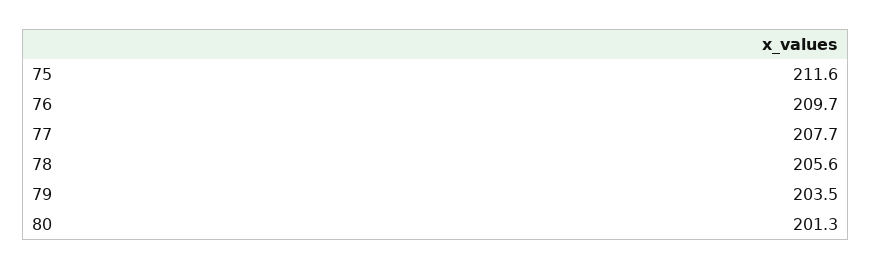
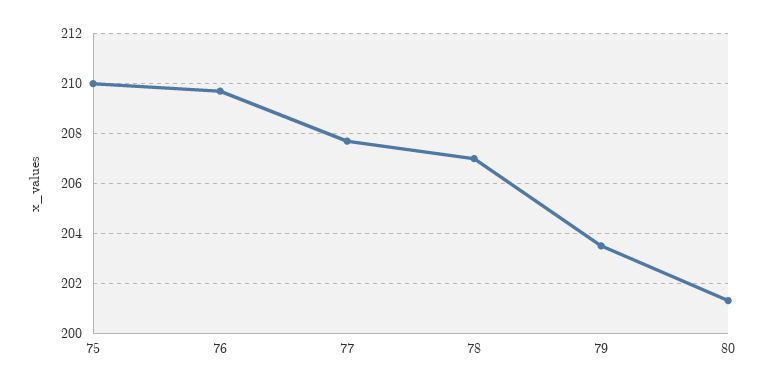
75: 211.6 -> 210
78: 205.6 -> 207

